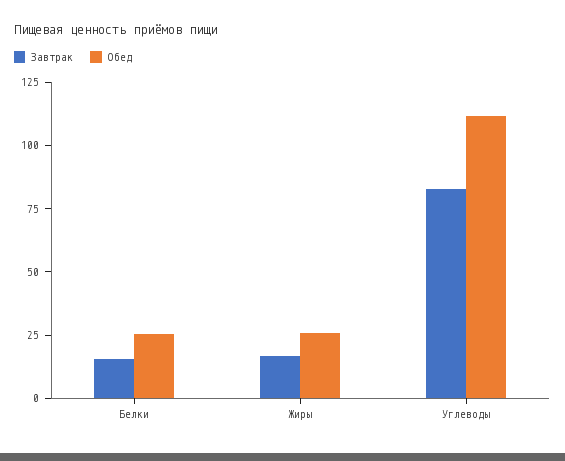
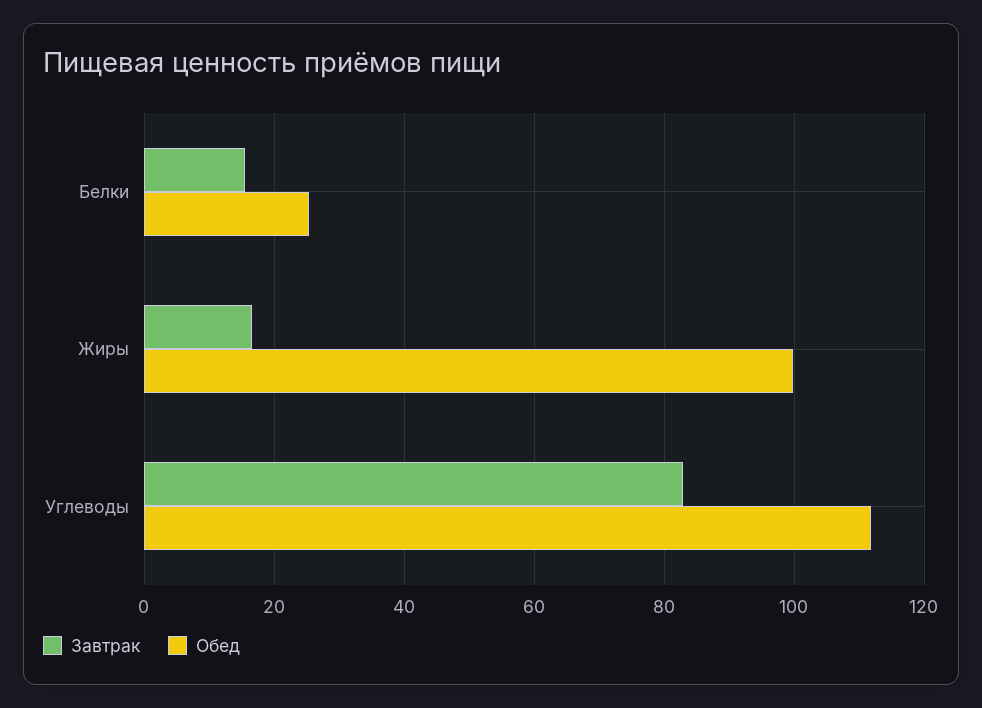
Обед, Жиры: 25 -> 100

